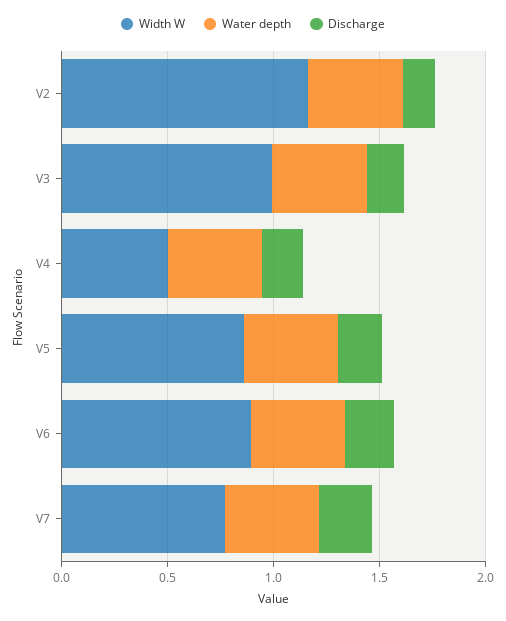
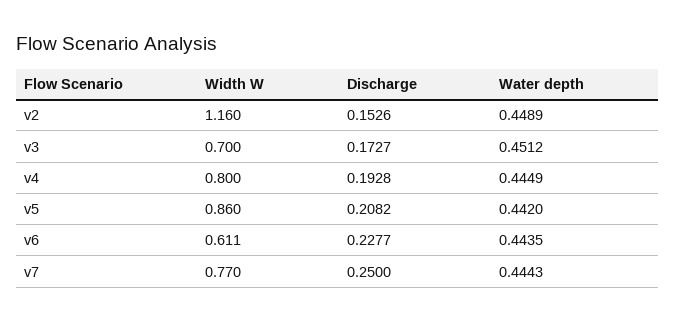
Width W, V3: 1 -> 0.7
Width W, V4: 0.5 -> 0.8
Width W, V6: 0.9 -> 0.611

